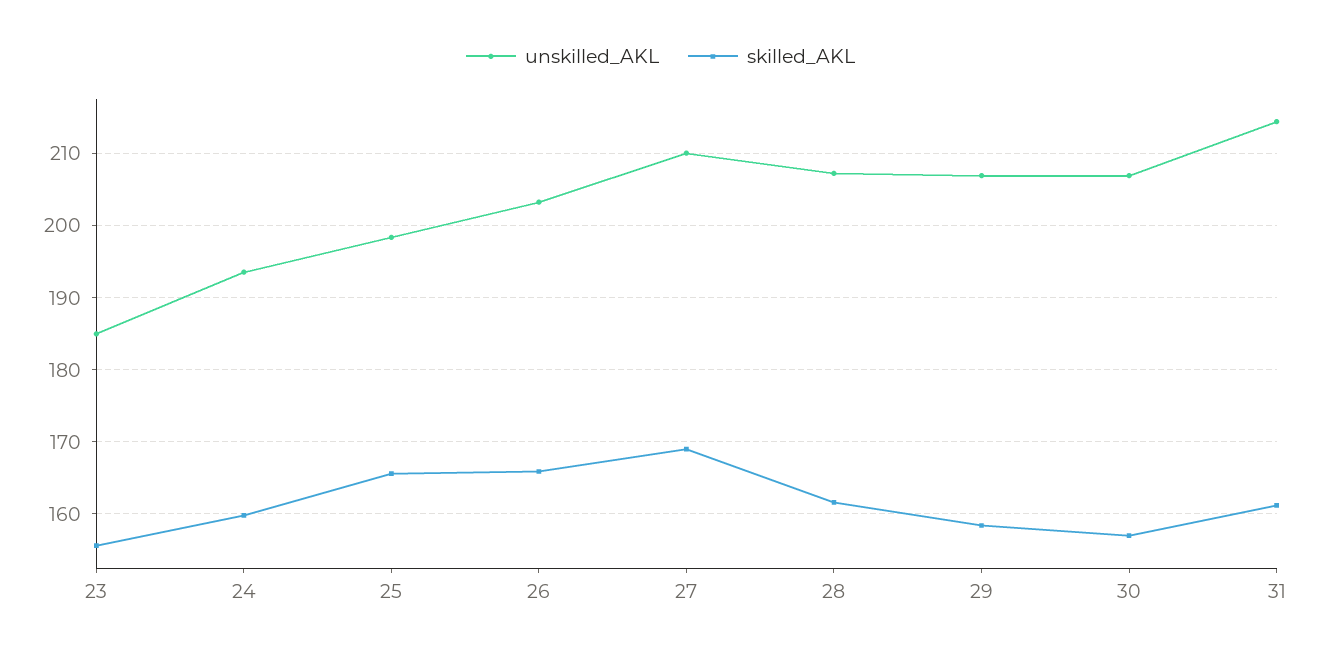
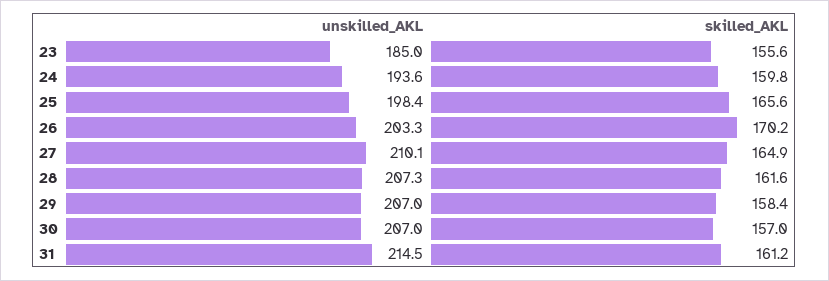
skilled_AKL, 26: 166 -> 170.2
skilled_AKL, 27: 169 -> 164.9

